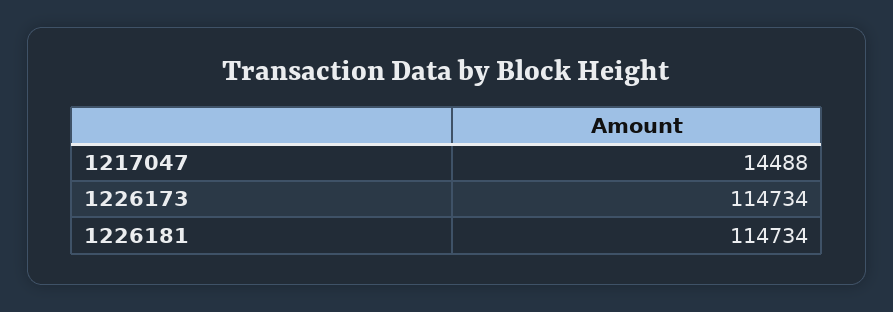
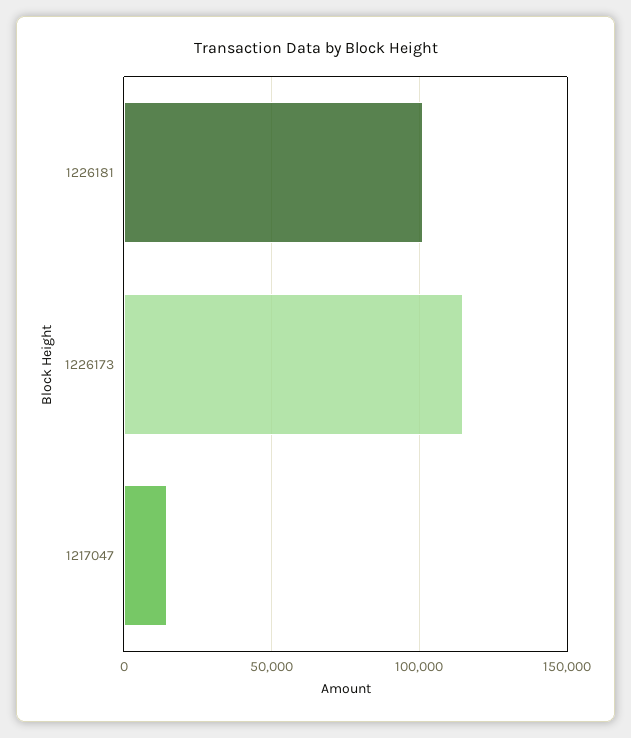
1226181: 114734 -> 100000

